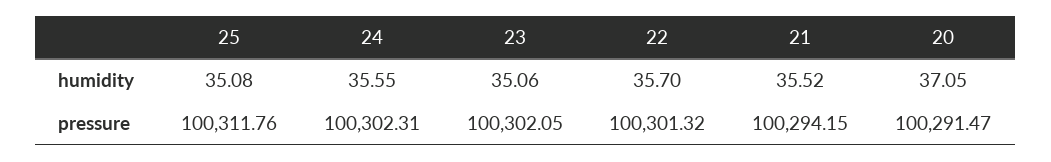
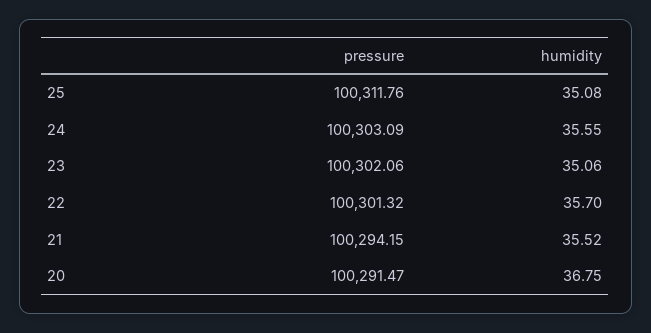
20, humidity: 37.05 -> 36.75
24, pressure: 100302.31 -> 100303.09
23, pressure: 100302.05 -> 100302.06

